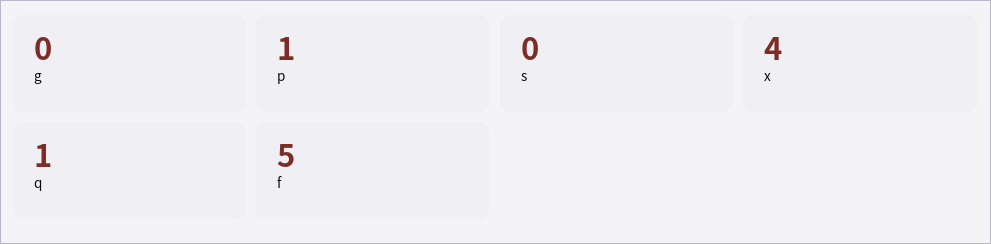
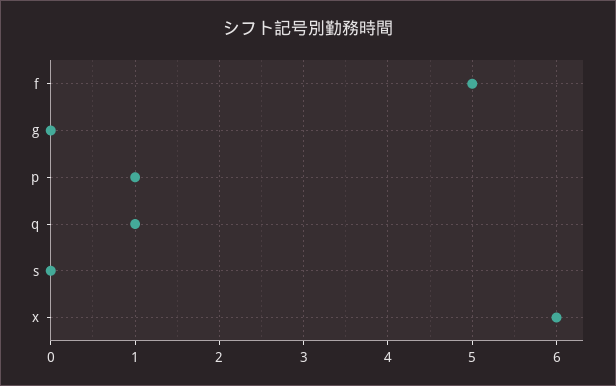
x: 4 -> 6

